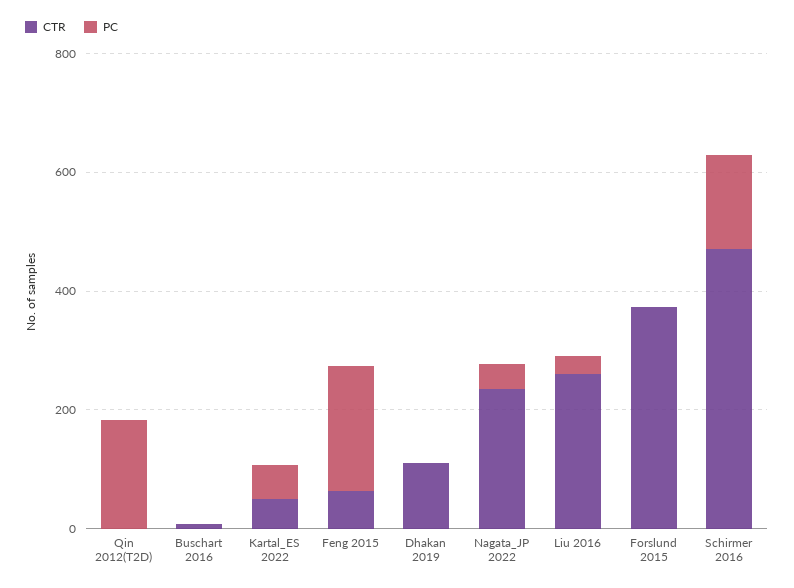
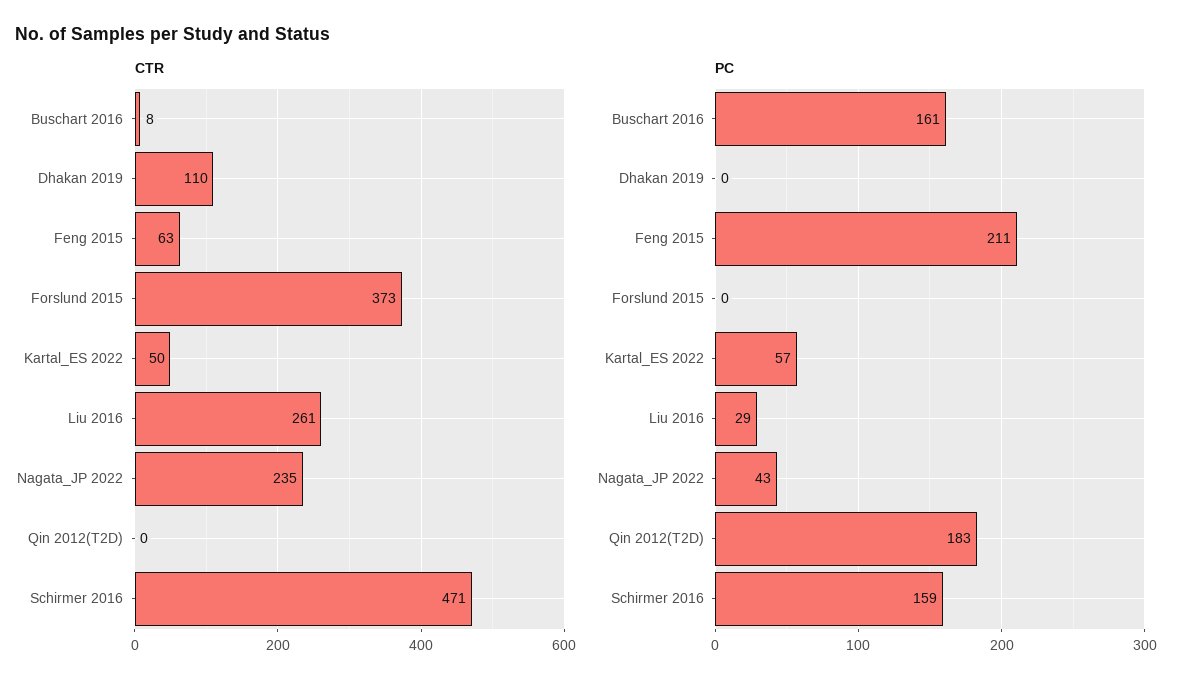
PC, Buschart 2016: 0 -> 161

